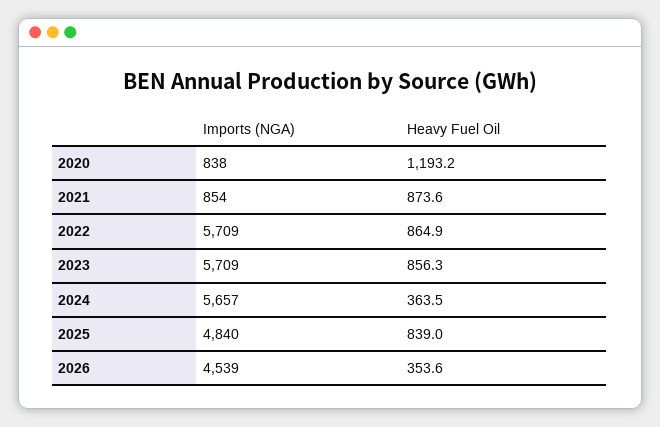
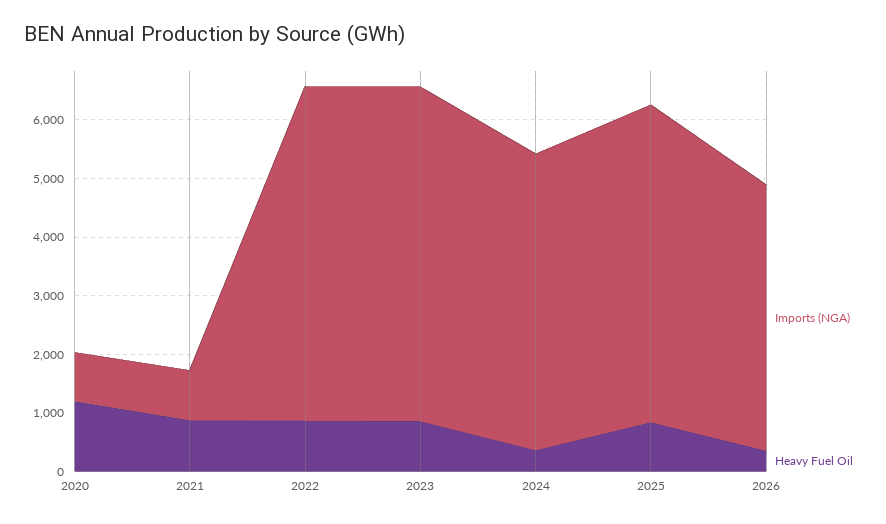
Imports (NGA), 2024: 5657 -> 5000
Imports (NGA), 2025: 4840 -> 5400

